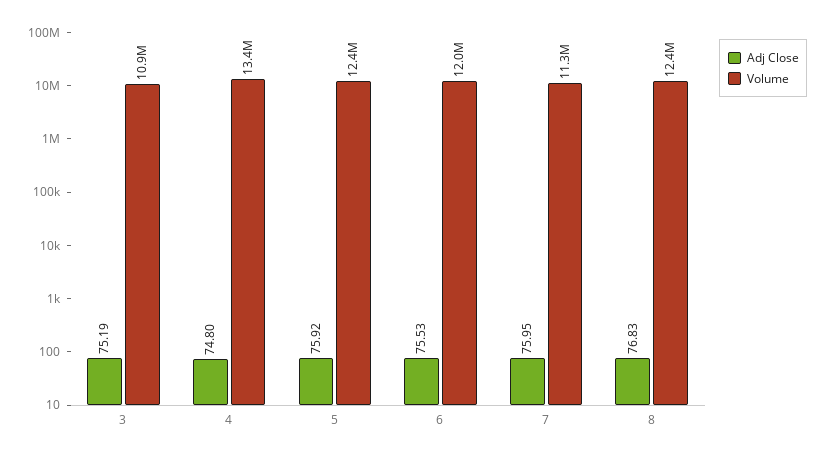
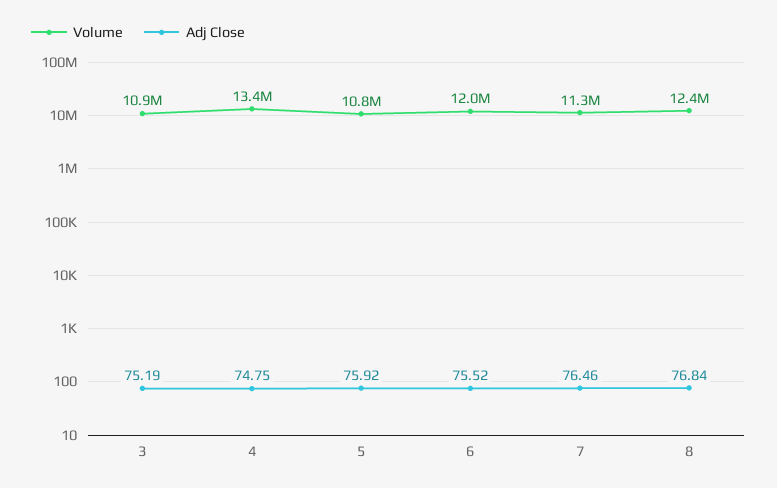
Adj Close, 4: 74.8 -> 74.75
Volume, 5: 12400000 -> 10800000
Adj Close, 6: 75.53 -> 75.52
Adj Close, 7: 75.95 -> 76.46
Adj Close, 8: 76.83 -> 76.84

